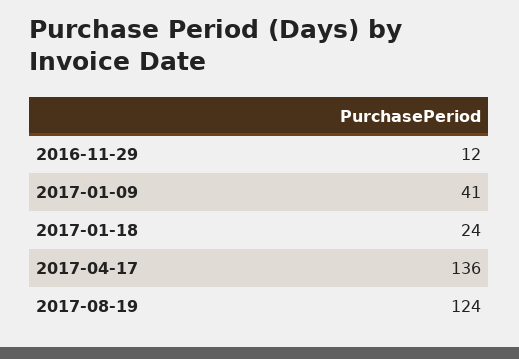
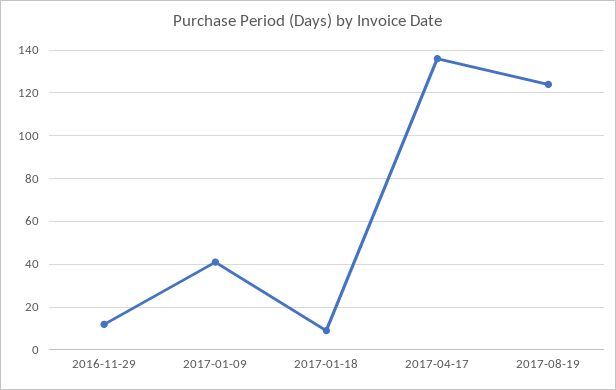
2017-01-18: 24 -> 10

